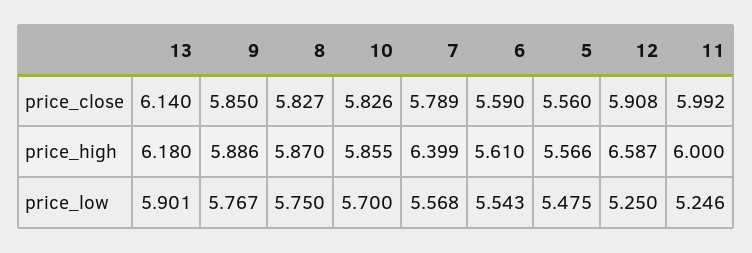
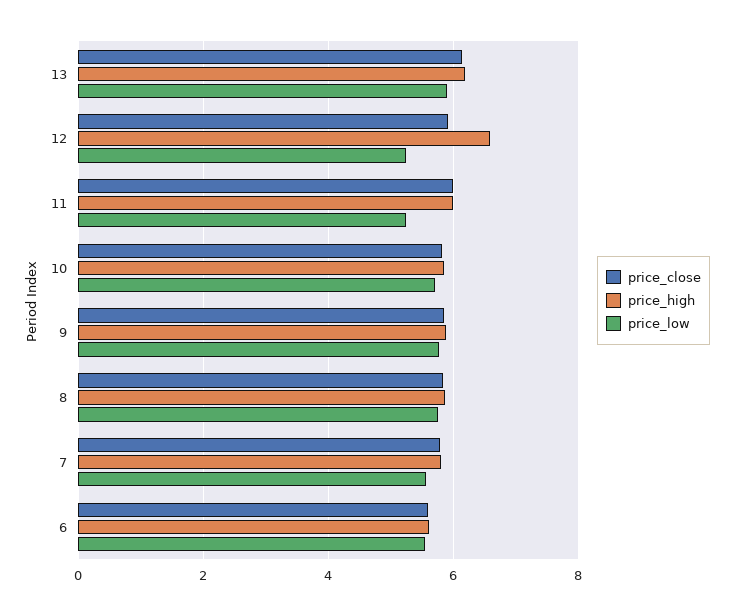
price_close, 5: 5.56 -> none
price_high, 7: 6.399 -> 5.8
price_high, 5: 5.566 -> none
price_low, 5: 5.475 -> none

